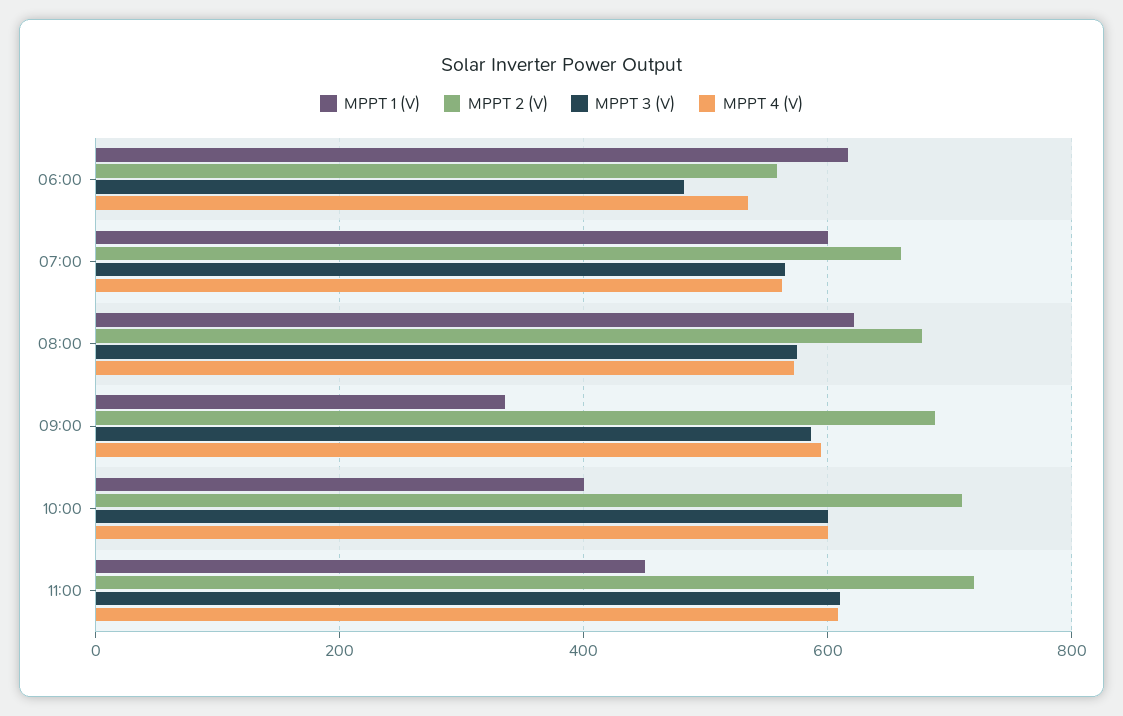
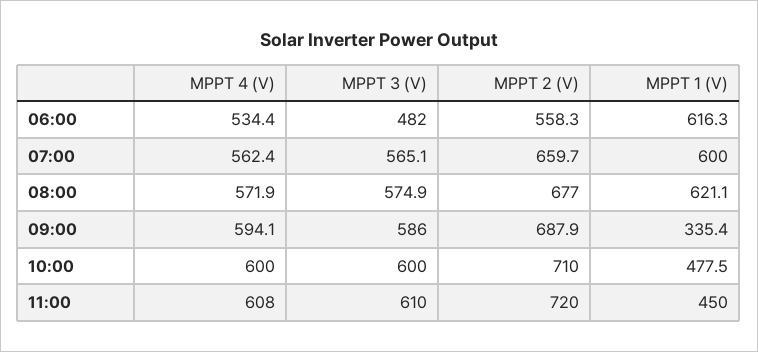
MPPT 1 (V), 10:00: 400 -> 477.5

